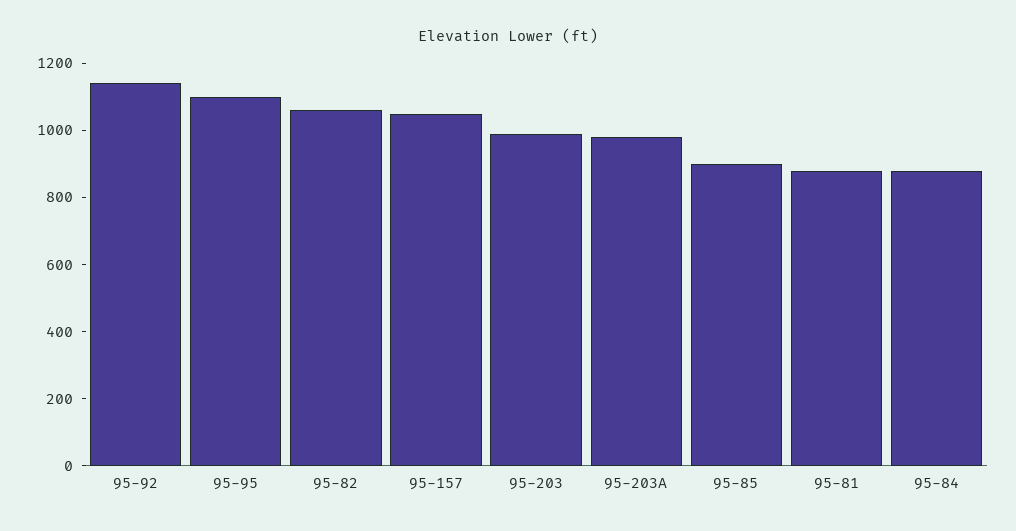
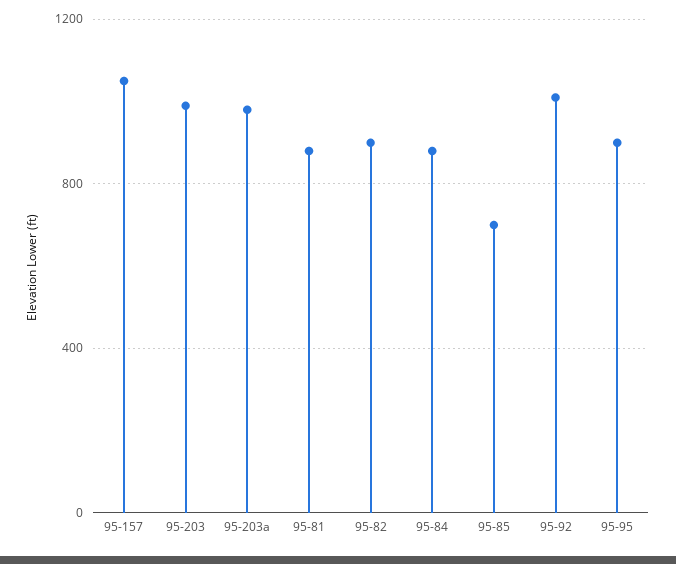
95-92: 1150 -> 1000
95-95: 1100 -> 900
95-82: 1050 -> 900
95-85: 900 -> 700

